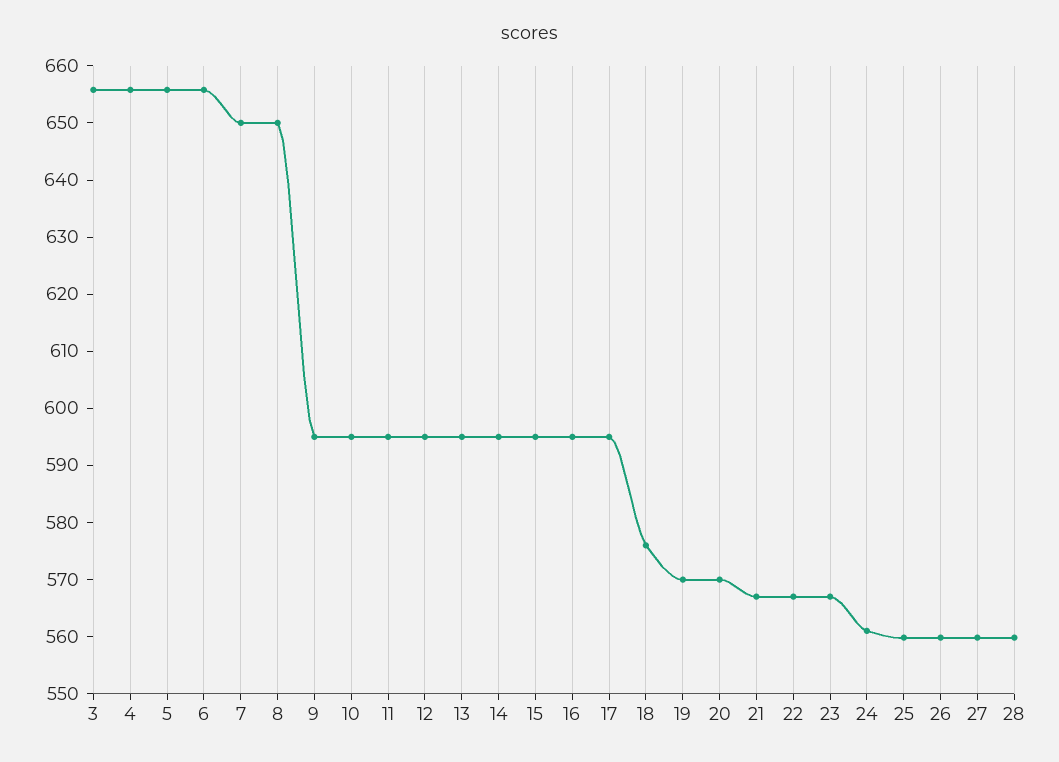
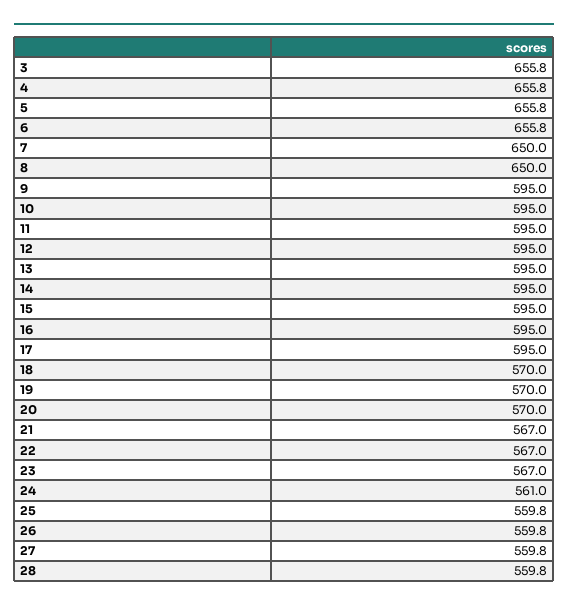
18: 576 -> 570

